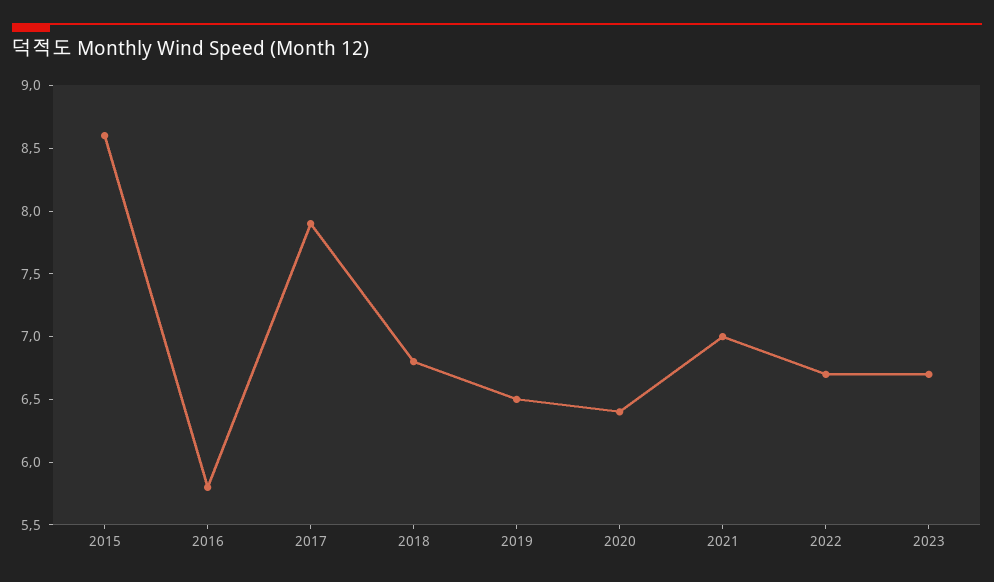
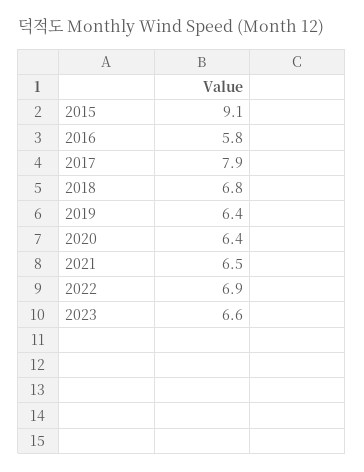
2015: 8.6 -> 9.1
2019: 6.5 -> 6.4
2021: 7 -> 6.5
2022: 6.7 -> 6.9
2023: 6.7 -> 6.6

